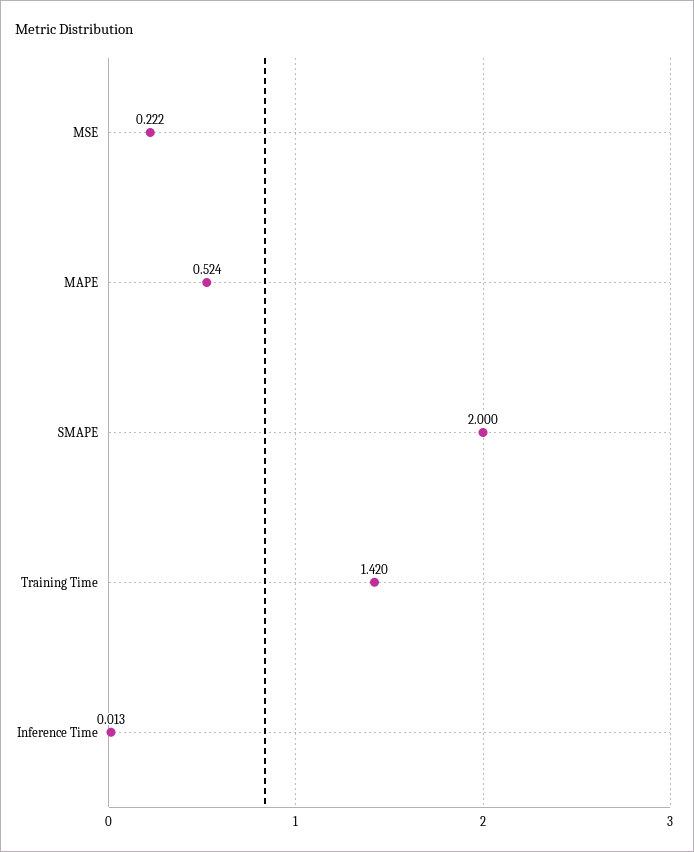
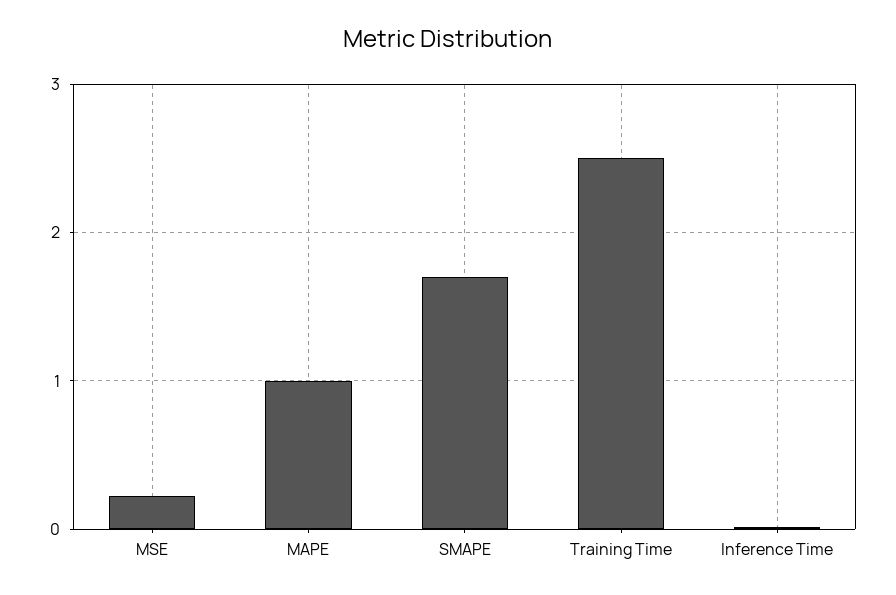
MAPE: 0.524 -> 1
SMAPE: 2 -> 1.7
Training Time: 1.42 -> 2.5

